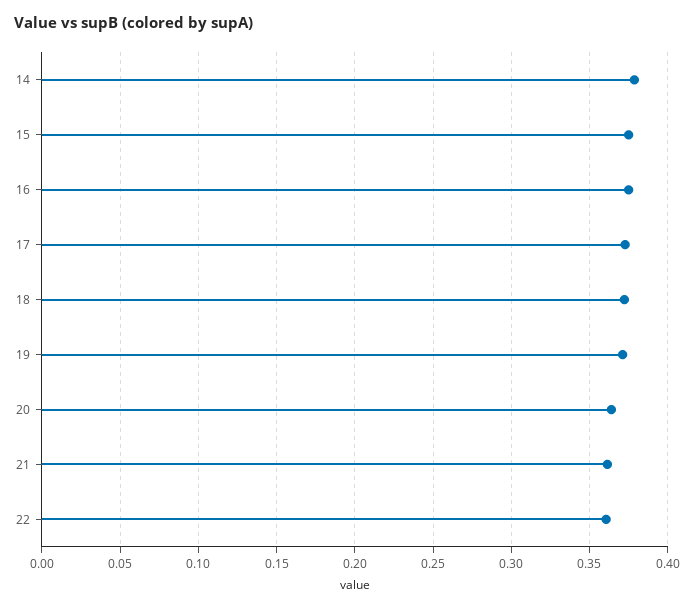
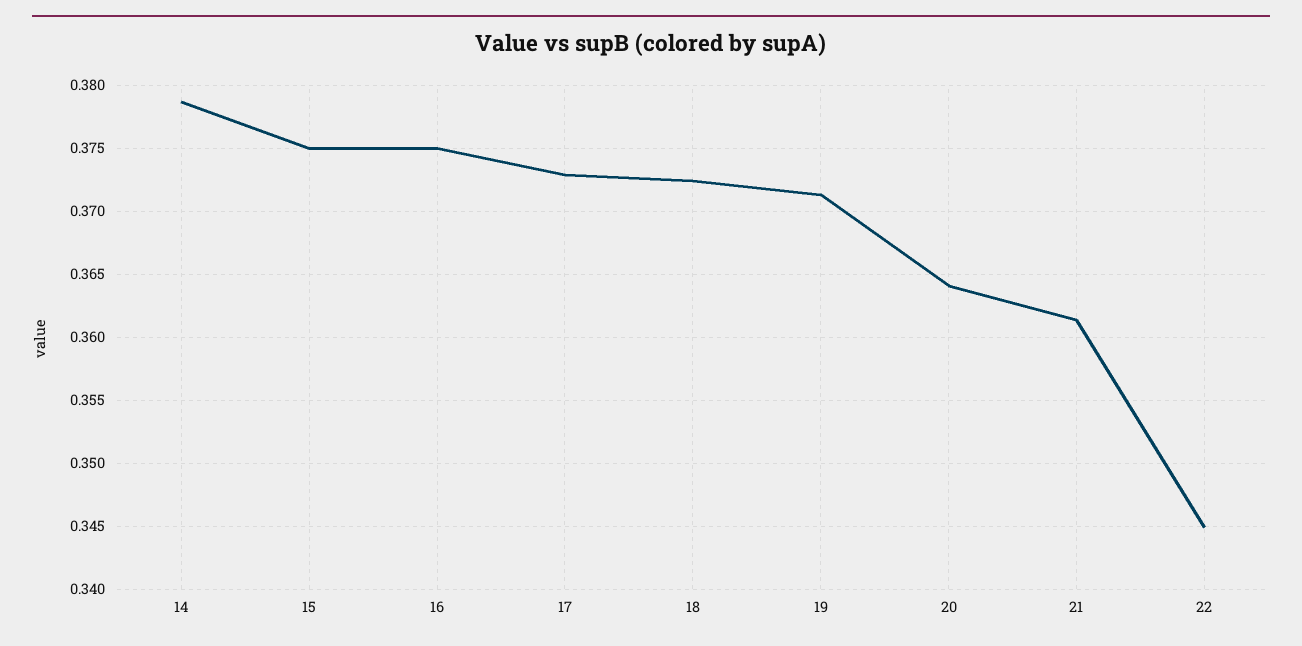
22: 0.36 -> 0.345

